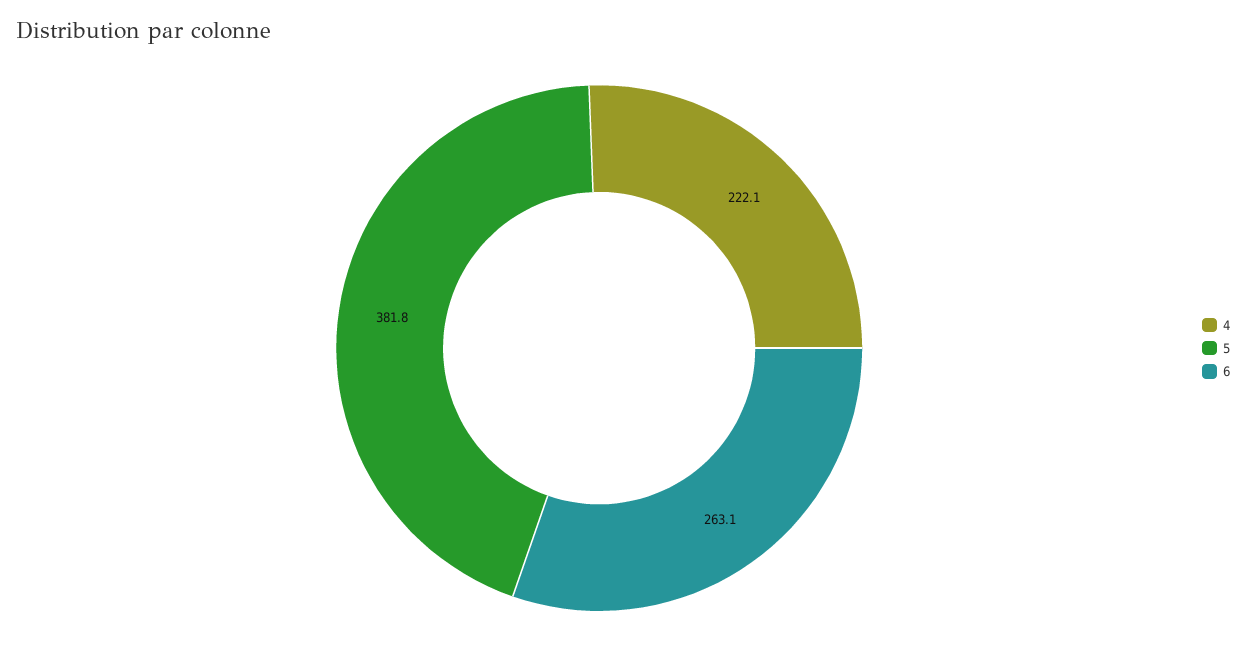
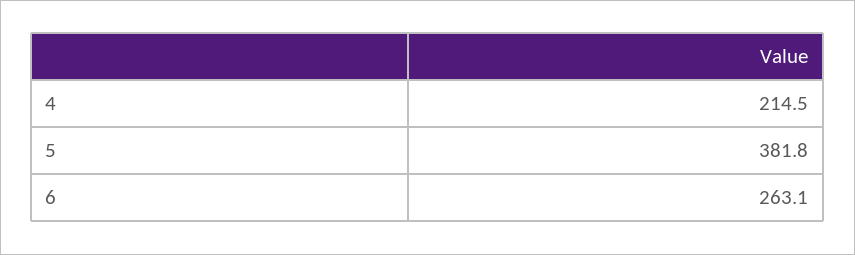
4: 222.1 -> 214.5

